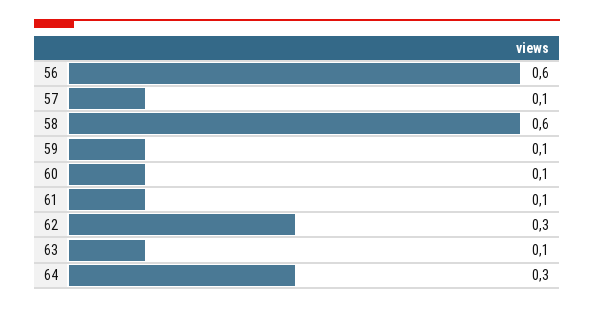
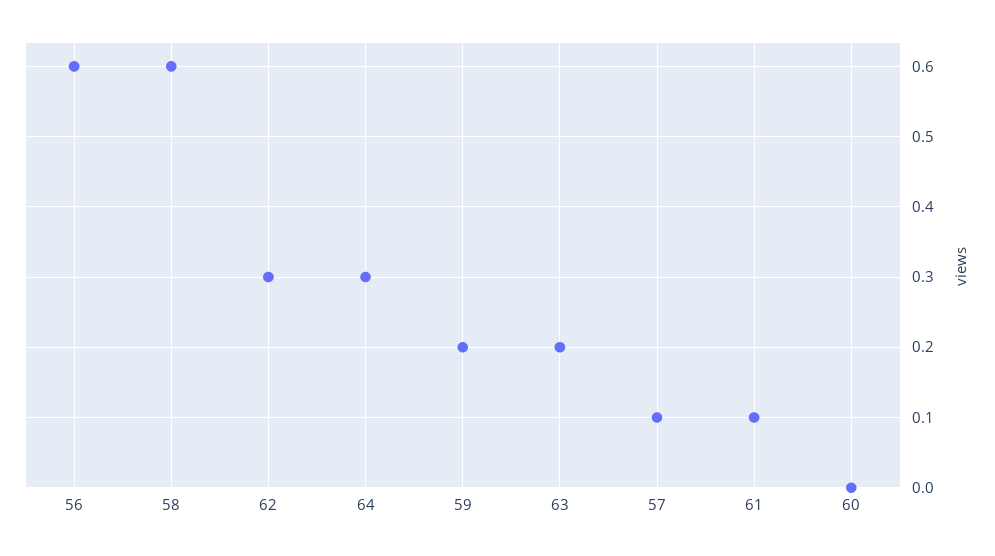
59: 0.1 -> 0.2
60: 0.1 -> 0
63: 0.1 -> 0.2

